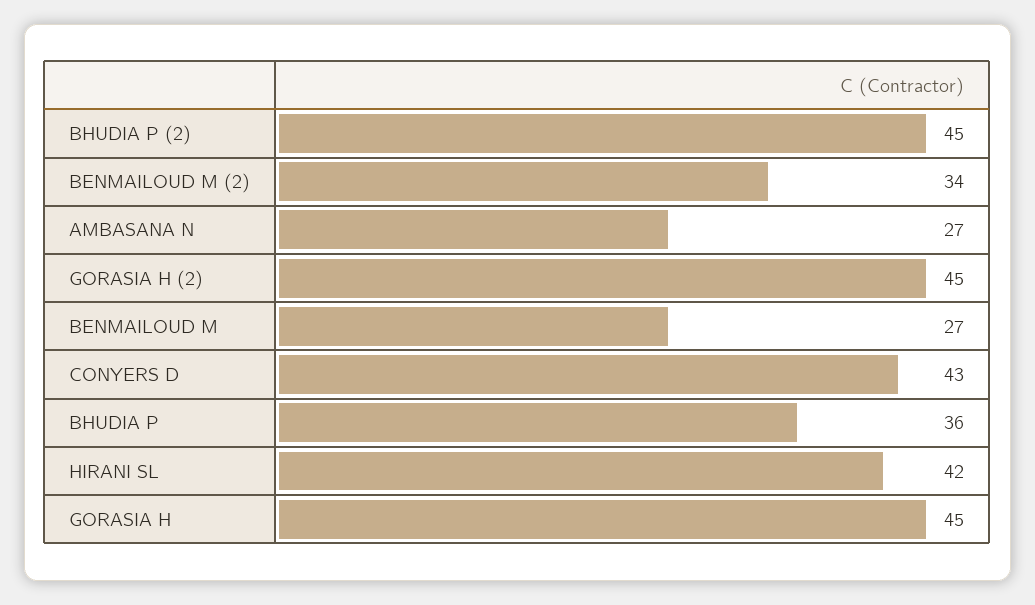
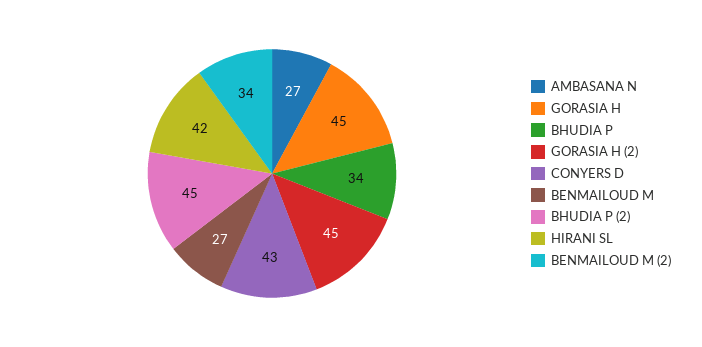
BHUDIA P: 36 -> 34

